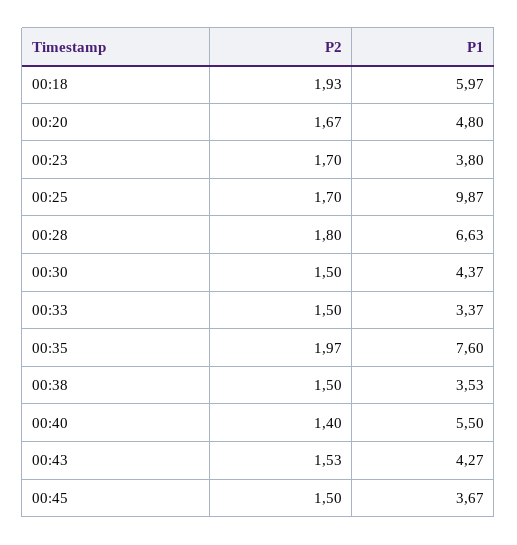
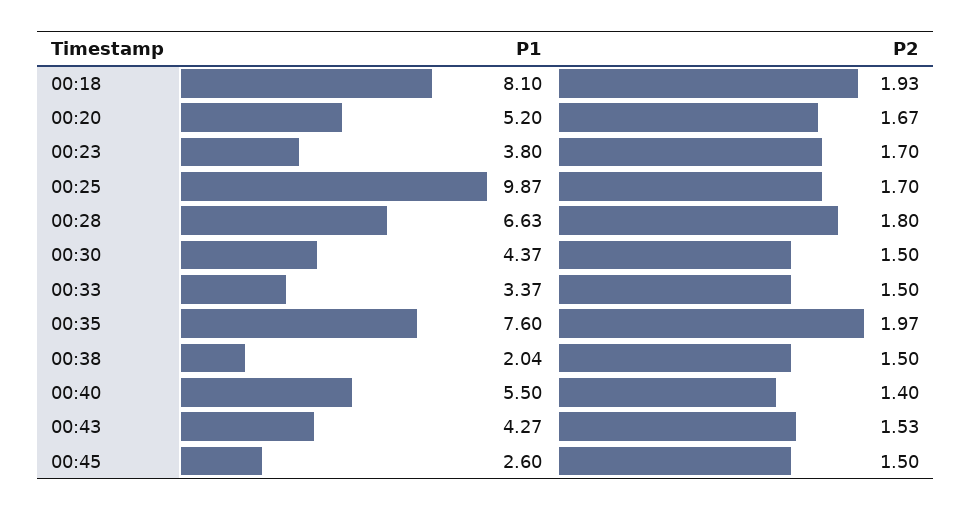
P1, 00:18: 5.97 -> 8.1
P1, 00:20: 4.8 -> 5.2
P1, 00:38: 3.53 -> 2.04
P1, 00:45: 3.67 -> 2.6

